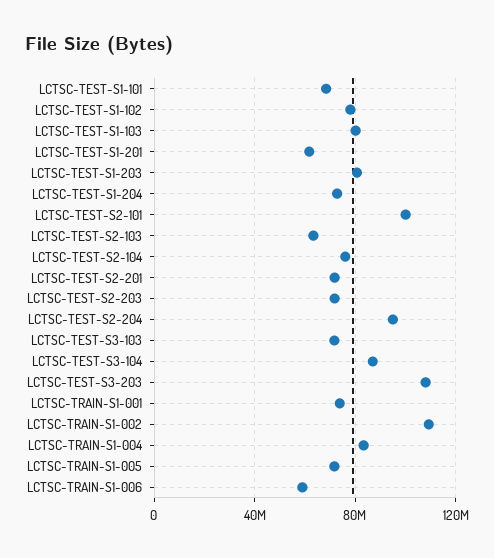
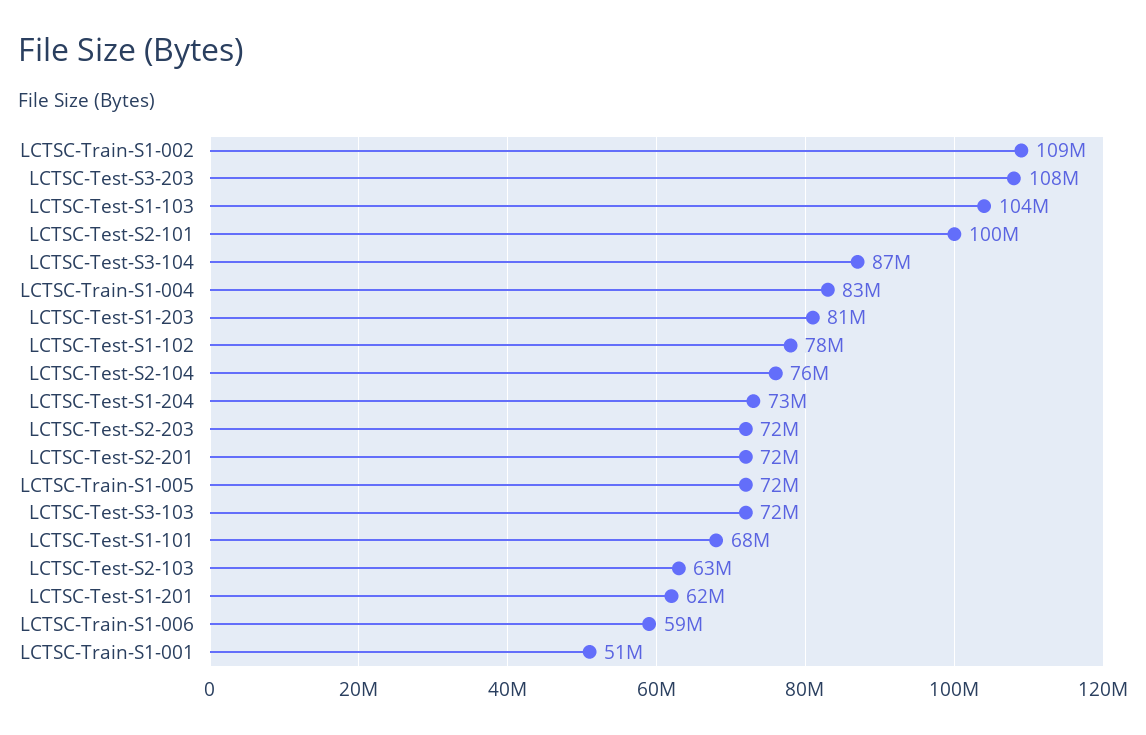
LCTSC-TEST-S1-103: 80000000 -> 104000000
LCTSC-TEST-S2-204: 95000000 -> none
LCTSC-TRAIN-S1-001: 75000000 -> 51000000

